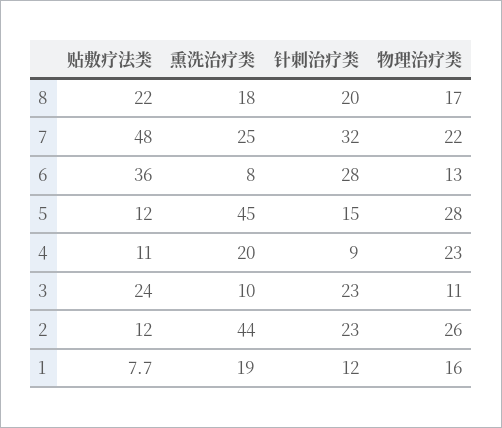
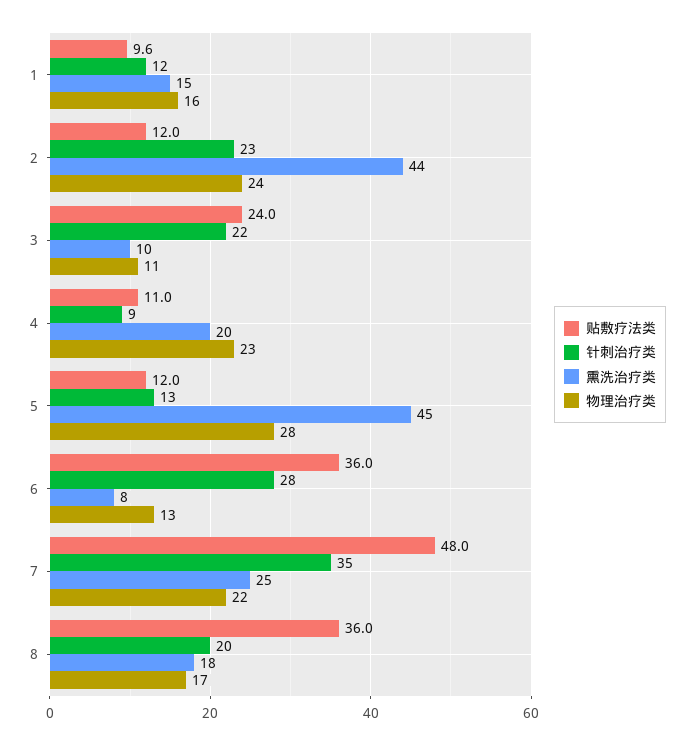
贴敷疗法类, 8: 22 -> 36
针刺治疗类, 7: 32 -> 35
针刺治疗类, 5: 15 -> 13
针刺治疗类, 3: 23 -> 22
物理治疗类, 2: 26 -> 24
贴敷疗法类, 1: 7.7 -> 9.6
熏洗治疗类, 1: 19 -> 15

